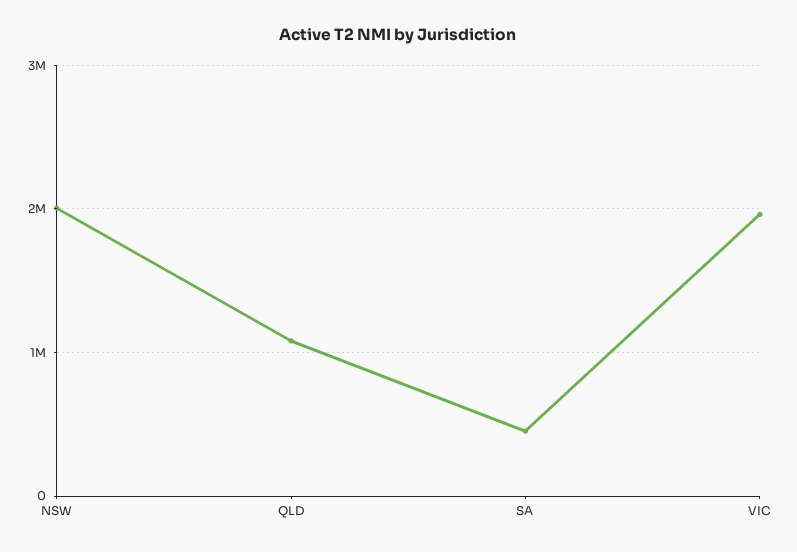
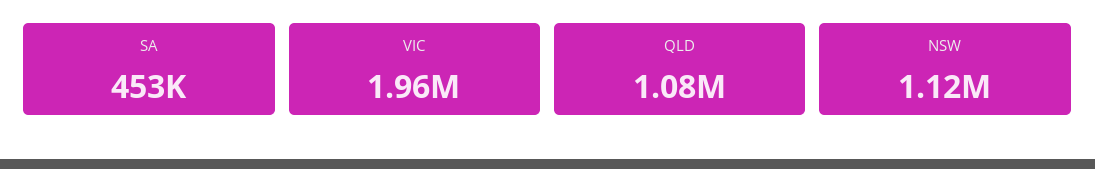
NSW: 2000000 -> 1120000

